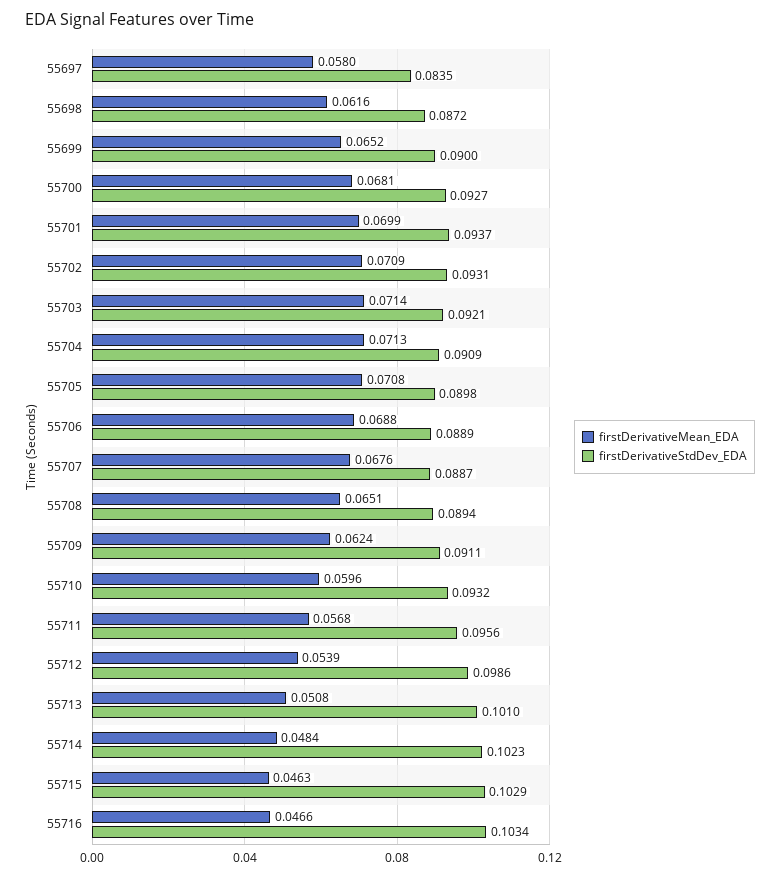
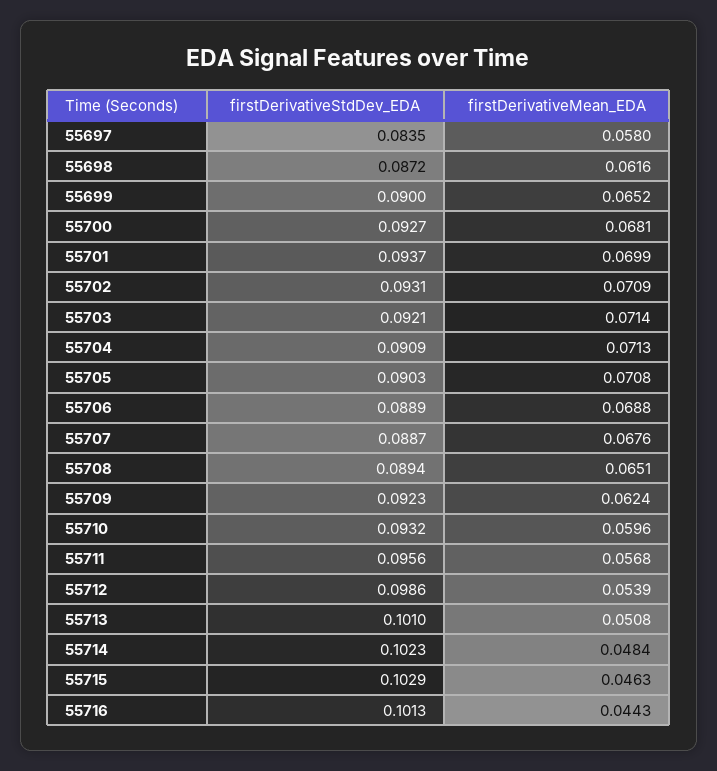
firstDerivativeStdDev_EDA, 55705: 0.0898 -> 0.0903
firstDerivativeStdDev_EDA, 55709: 0.0911 -> 0.0923
firstDerivativeMean_EDA, 55716: 0.0466 -> 0.0443
firstDerivativeStdDev_EDA, 55716: 0.1034 -> 0.1013

